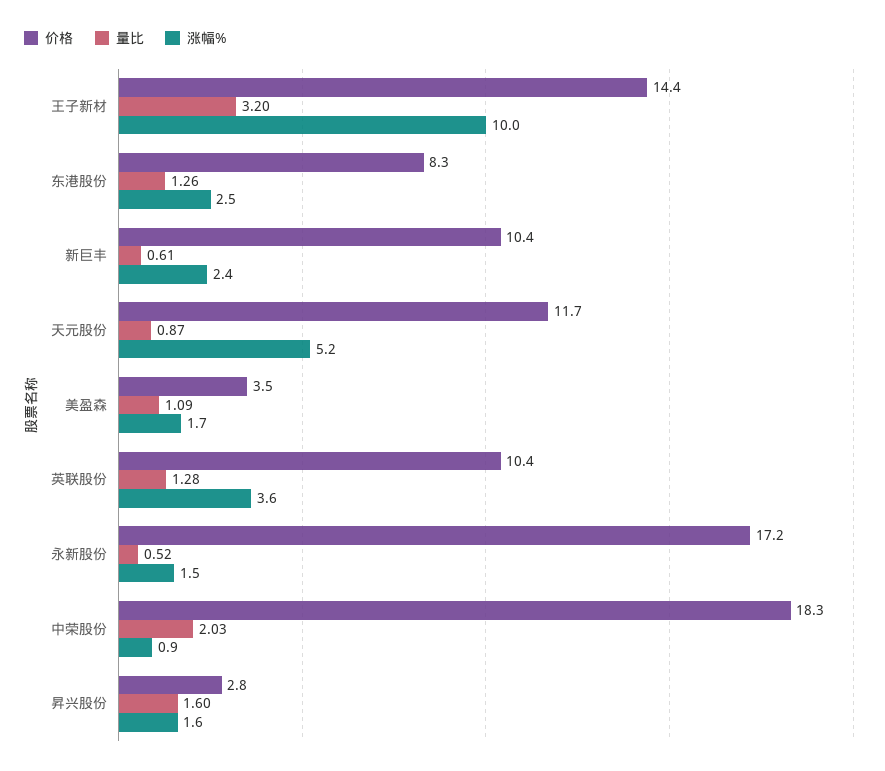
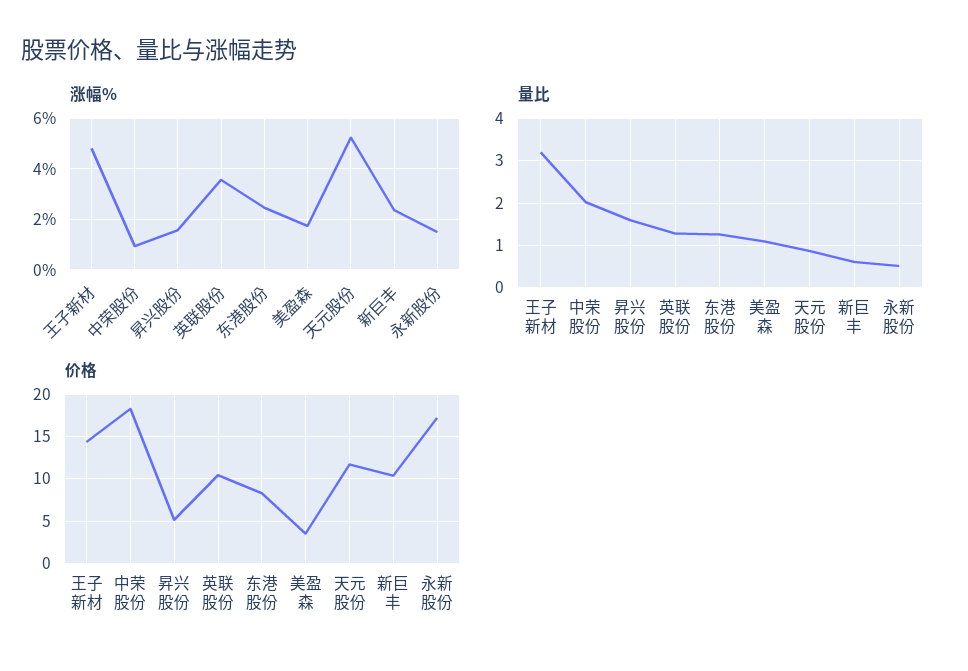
涨幅%, 王子新材: 10 -> 4.75
价格, 昇兴股份: 2.8 -> 5

